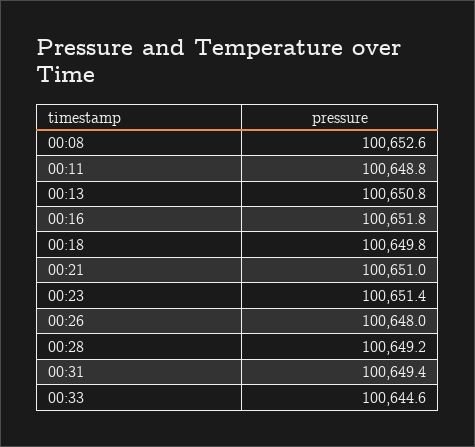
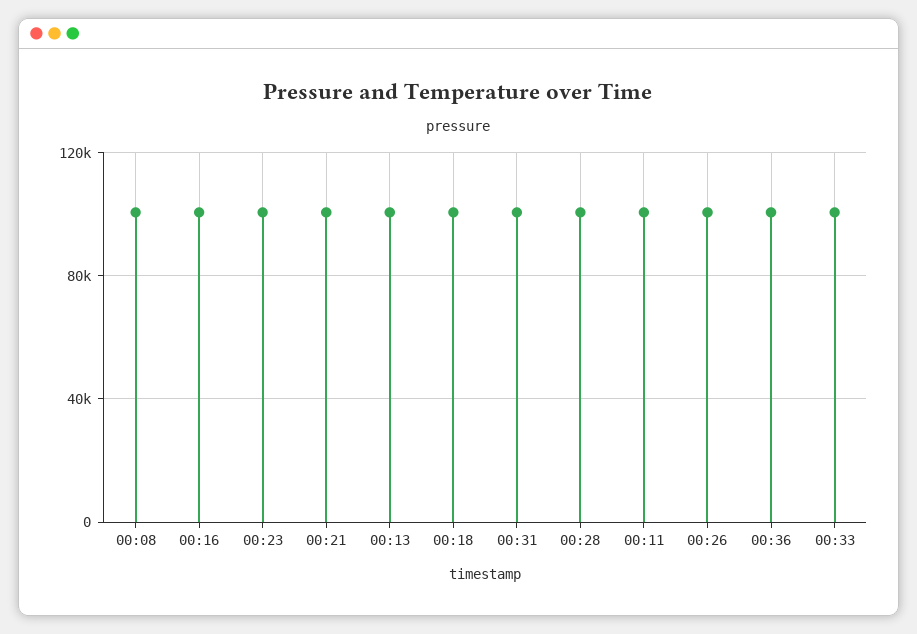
00:36: none -> 100000

